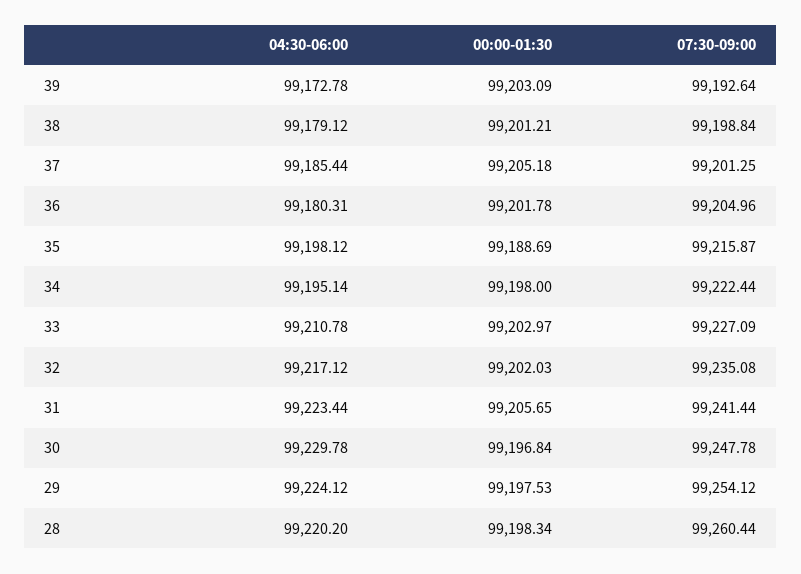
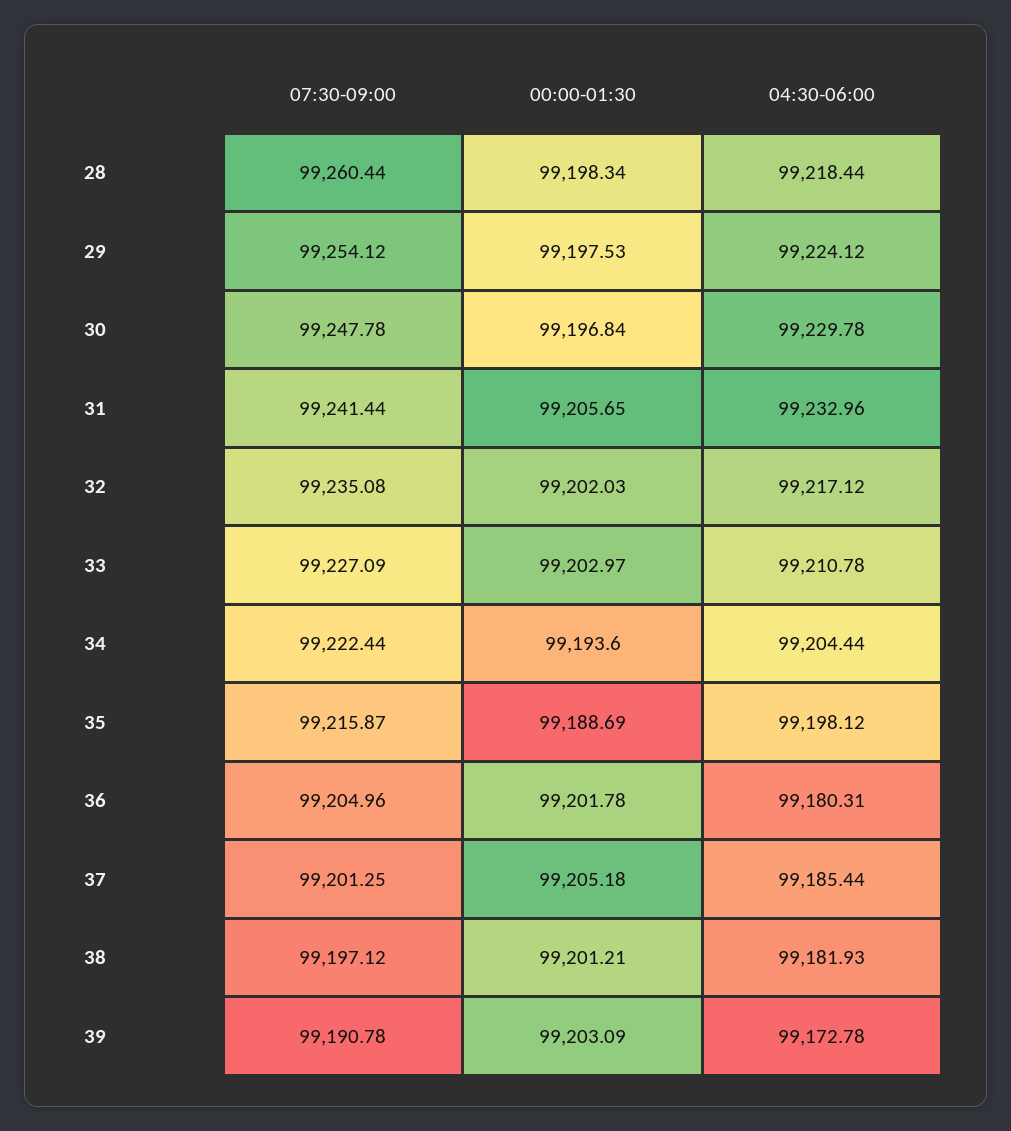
07:30-09:00, 39: 99192.64 -> 99190.78
04:30-06:00, 38: 99179.12 -> 99181.93
07:30-09:00, 38: 99198.84 -> 99197.12
04:30-06:00, 34: 99195.14 -> 99204.44
00:00-01:30, 34: 99198 -> 99193.6
04:30-06:00, 31: 99223.44 -> 99232.96
04:30-06:00, 28: 99220.2 -> 99218.44

